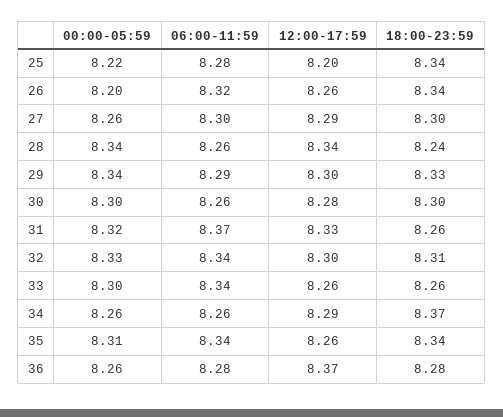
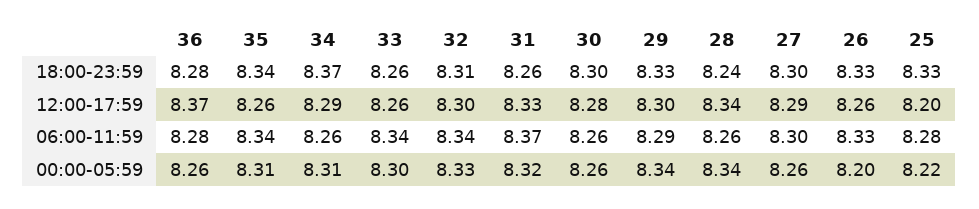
18:00-23:59, 25: 8.34 -> 8.33
06:00-11:59, 26: 8.32 -> 8.33
18:00-23:59, 26: 8.34 -> 8.33
00:00-05:59, 30: 8.3 -> 8.26
00:00-05:59, 34: 8.26 -> 8.31

